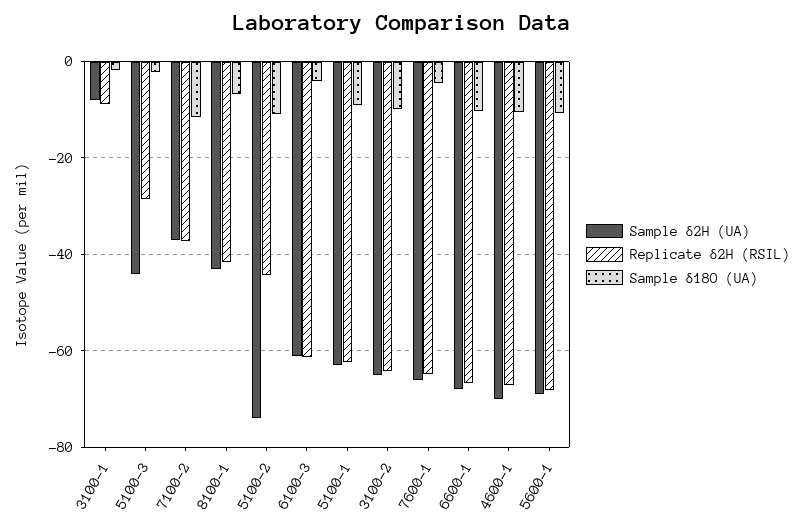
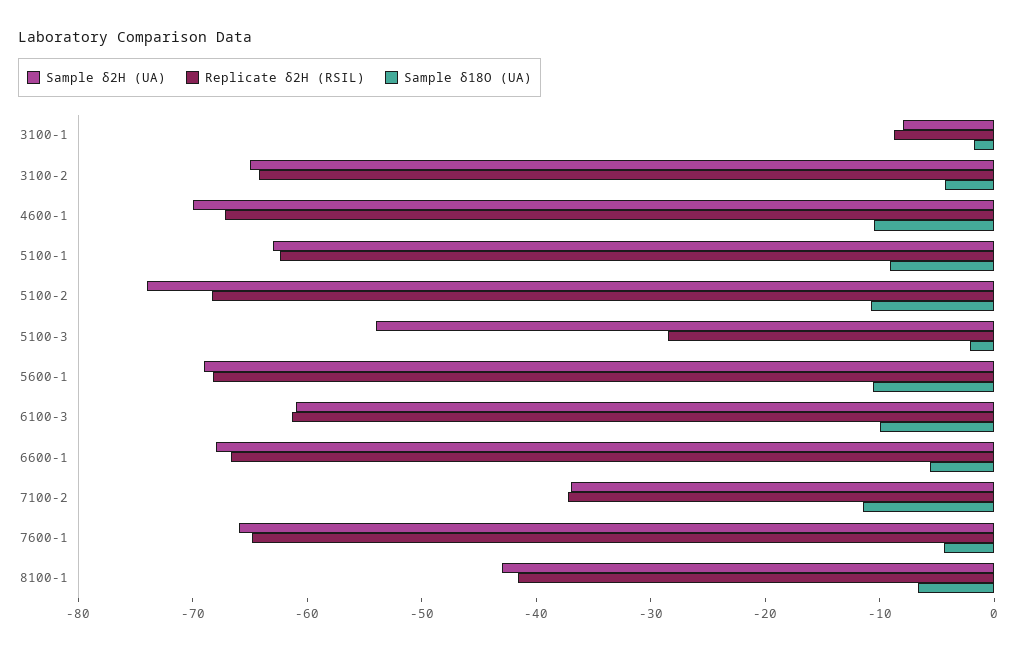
Sample δ2H (UA), 5100-3: -44 -> -54
Replicate δ2H (RSIL), 5100-2: -44 -> -68
Sample δ18O (UA), 6100-3: -4 -> -10
Sample δ18O (UA), 3100-2: -10 -> -4
Sample δ18O (UA), 6600-1: -10 -> -6

